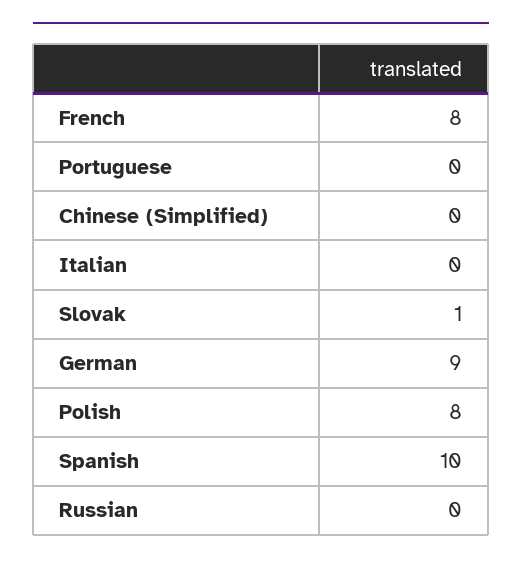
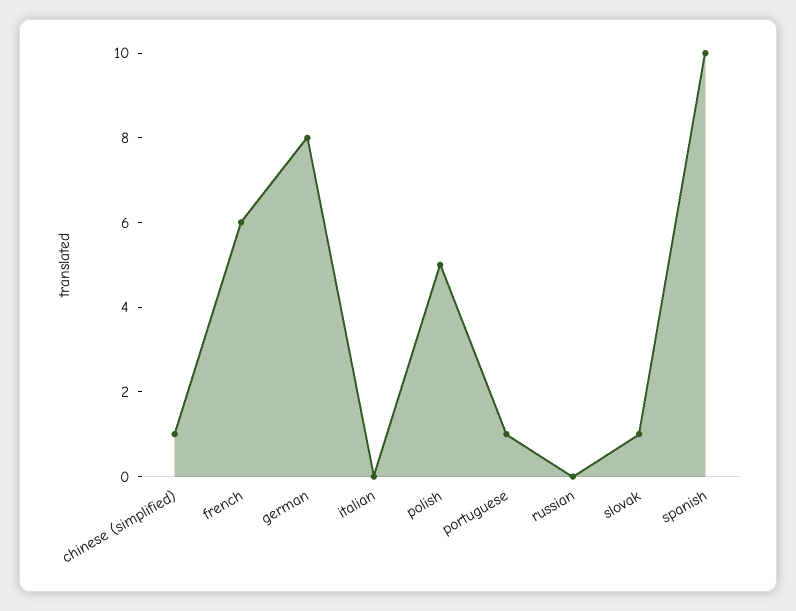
French: 8 -> 6
Portuguese: 0 -> 1
Chinese (Simplified): 0 -> 1
German: 9 -> 8
Polish: 8 -> 5

